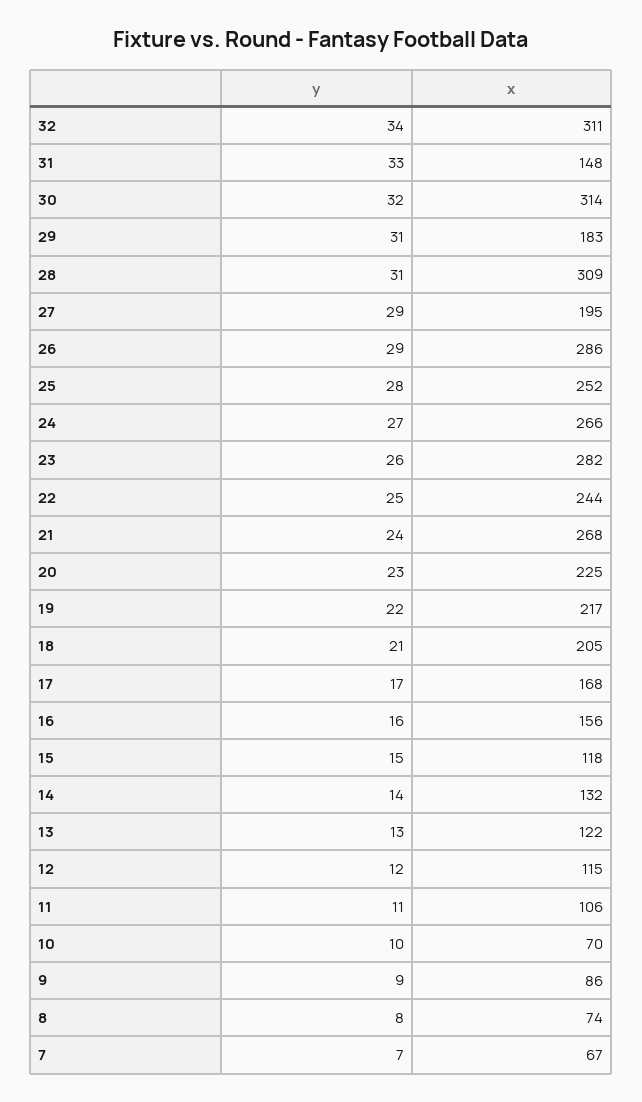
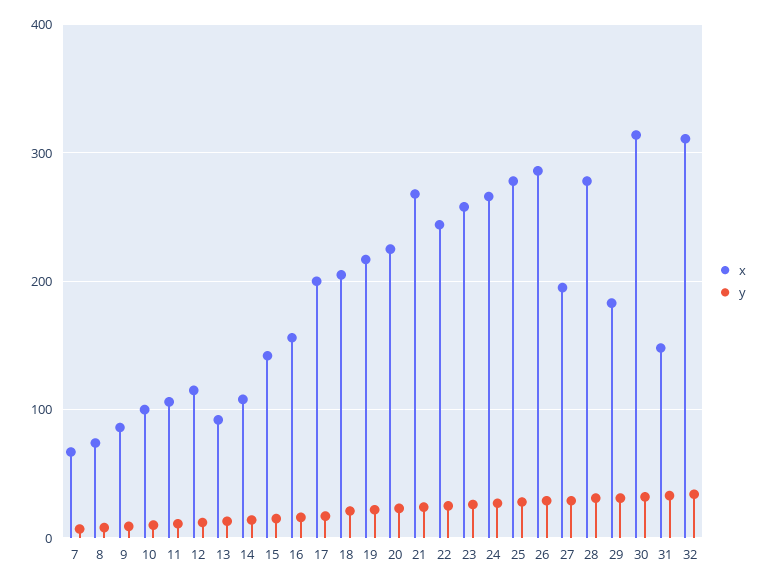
x, 28: 309 -> 280
x, 25: 252 -> 280
x, 23: 282 -> 260
x, 17: 168 -> 200
x, 15: 118 -> 140
x, 14: 132 -> 110
x, 13: 122 -> 90
x, 10: 70 -> 100

